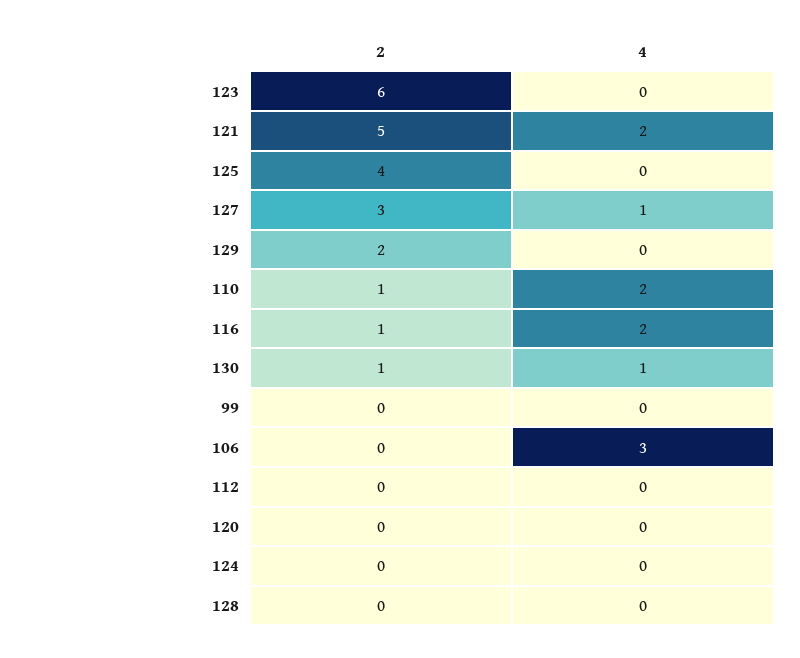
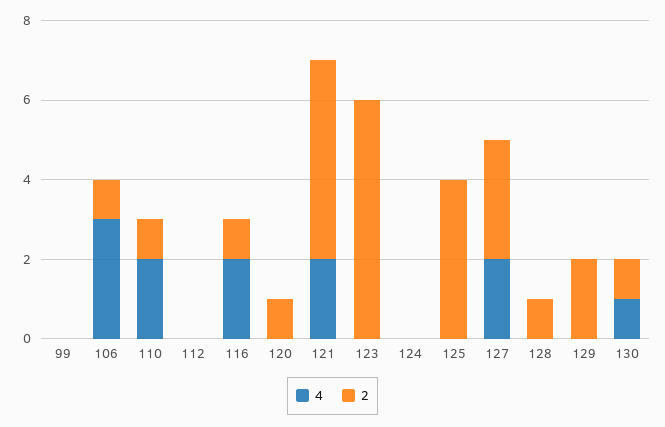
4, 127: 1 -> 2
2, 106: 0 -> 1
2, 120: 0 -> 1
2, 128: 0 -> 1

